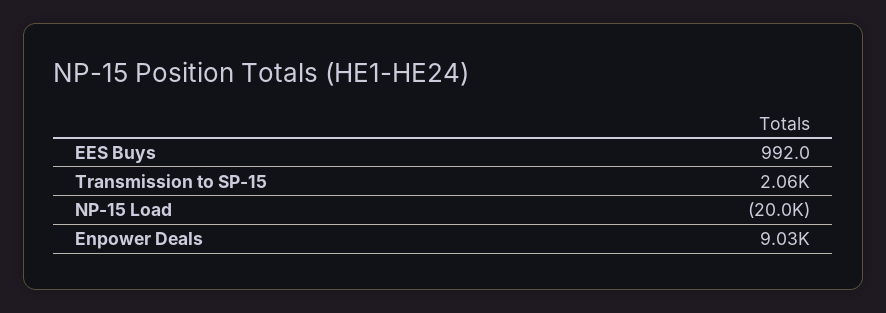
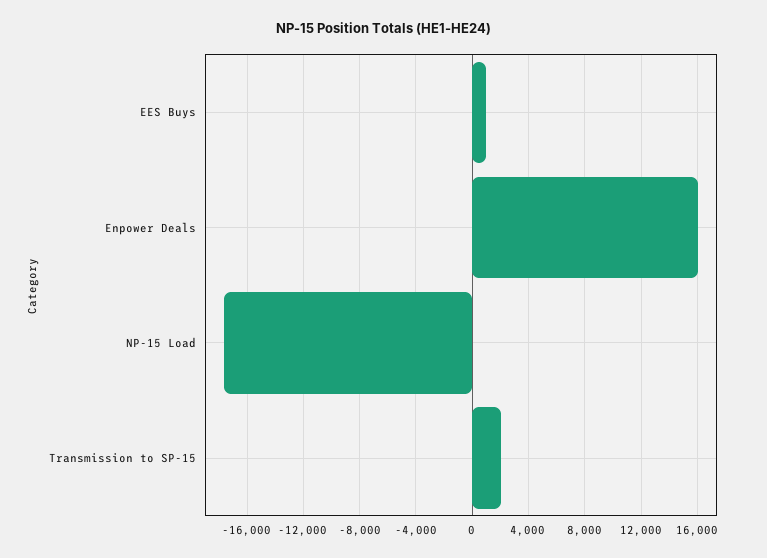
NP-15 Load: -20000 -> -17500
Enpower Deals: 9030 -> 16000

